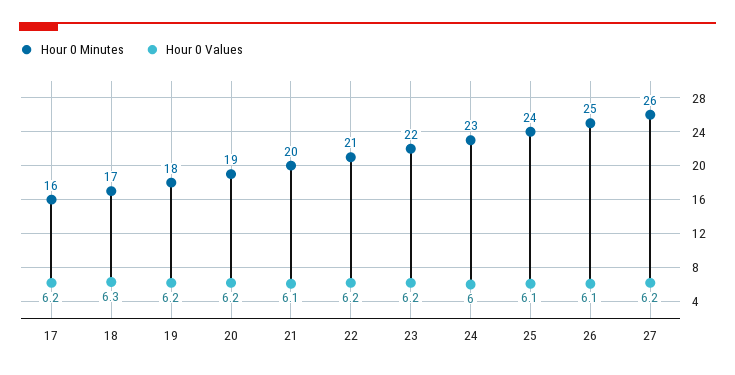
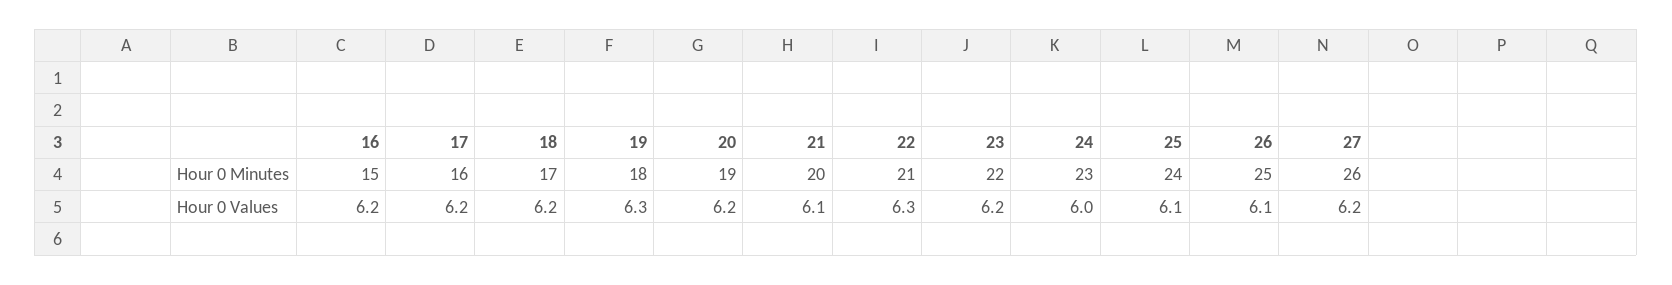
Hour 0 Values, 18: 6.3 -> 6.2
Hour 0 Values, 19: 6.2 -> 6.3
Hour 0 Values, 22: 6.2 -> 6.3
Hour 0 Minutes, 16: none -> 15
Hour 0 Values, 16: none -> 6.2

